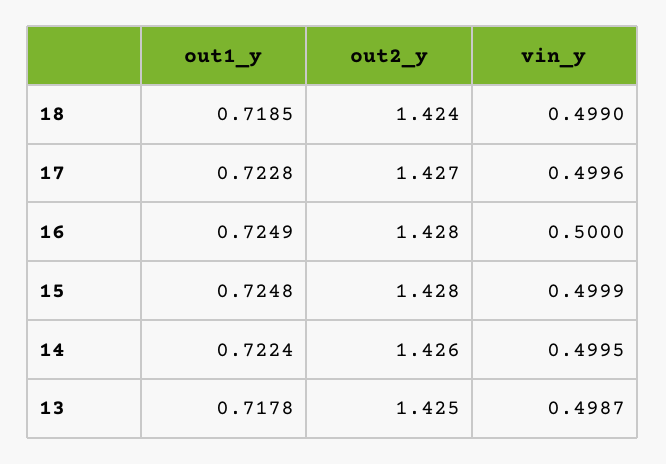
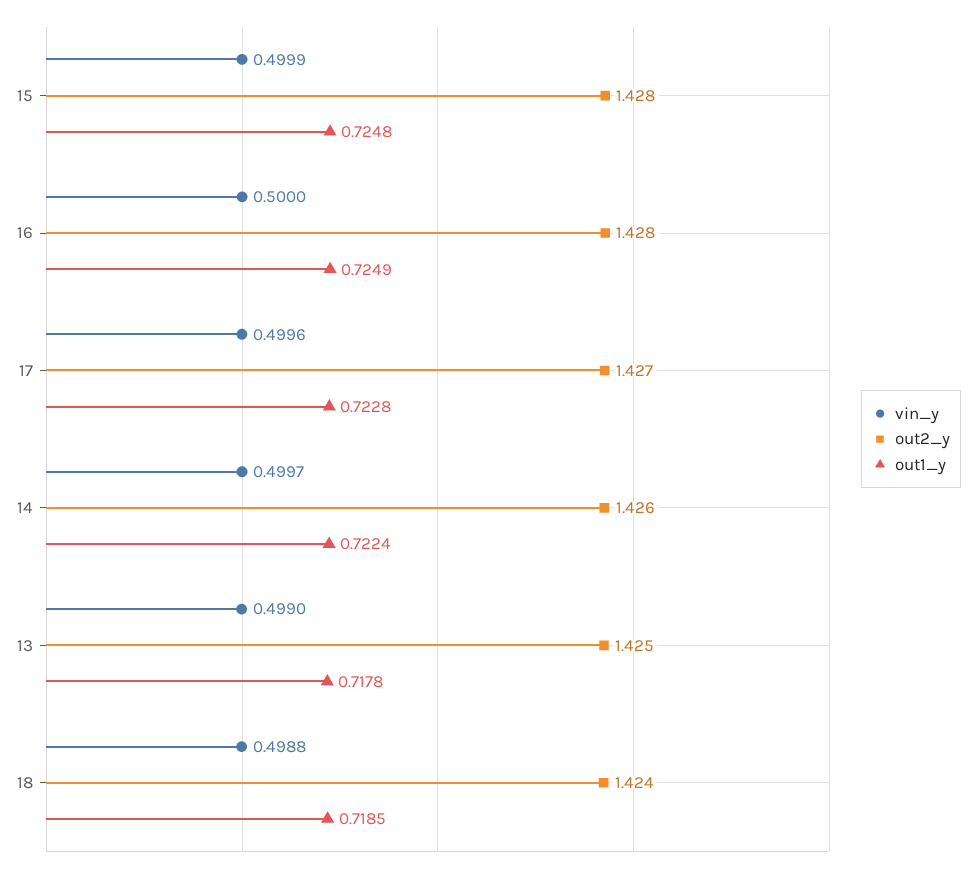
vin_y, 18: 0.499 -> 0.4988
vin_y, 14: 0.4995 -> 0.4997
vin_y, 13: 0.4987 -> 0.499

